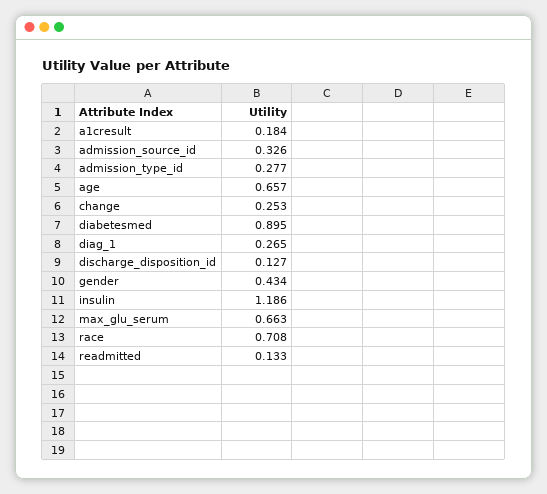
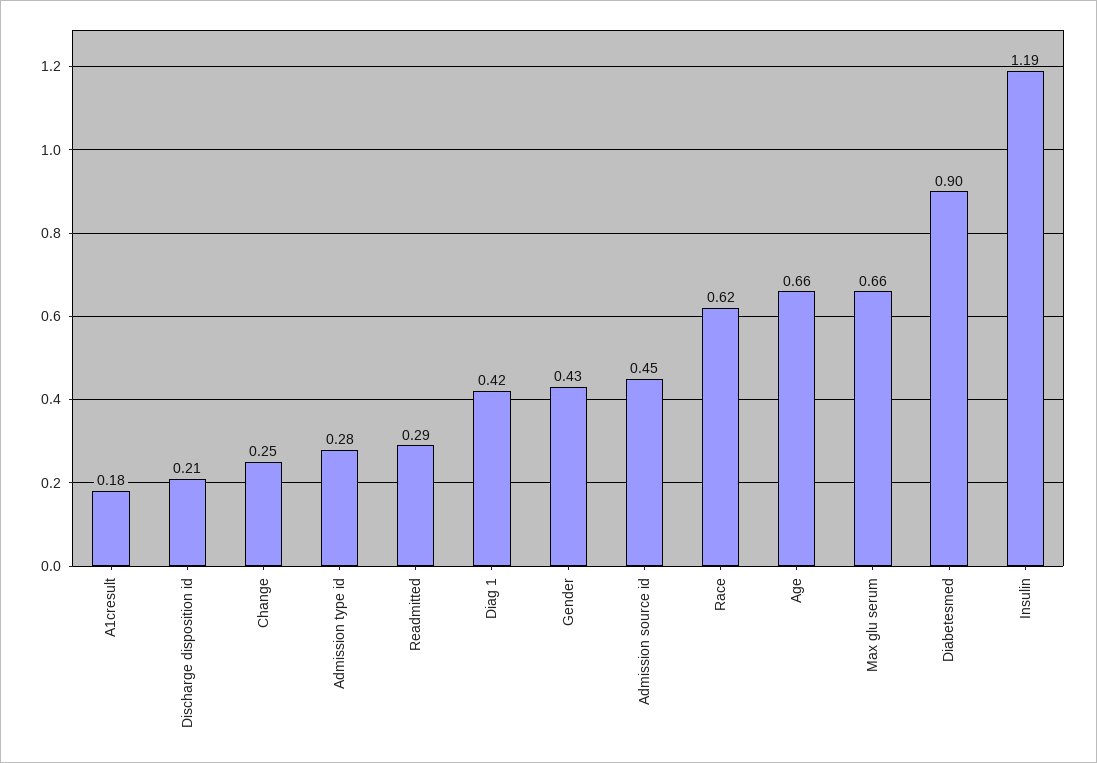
admission_source_id: 0.326 -> 0.45
diag_1: 0.265 -> 0.42
discharge_disposition_id: 0.127 -> 0.21
race: 0.708 -> 0.62
readmitted: 0.133 -> 0.29

